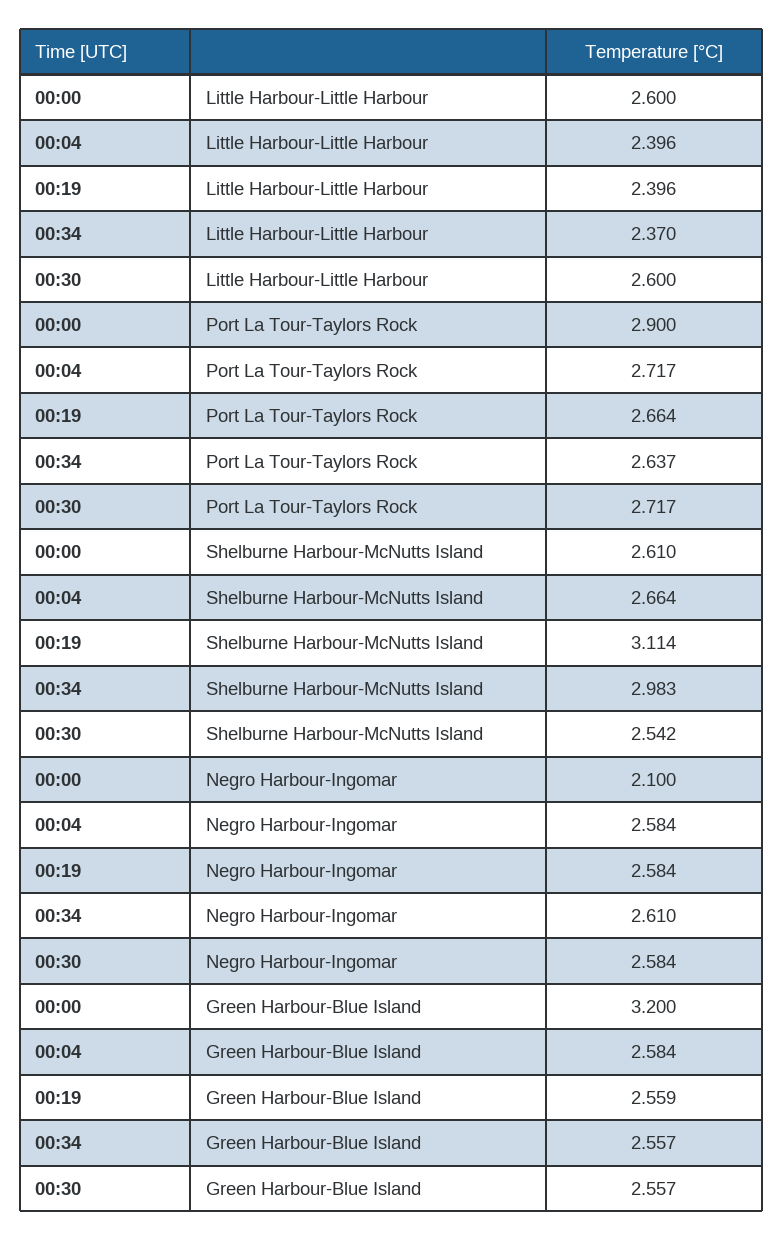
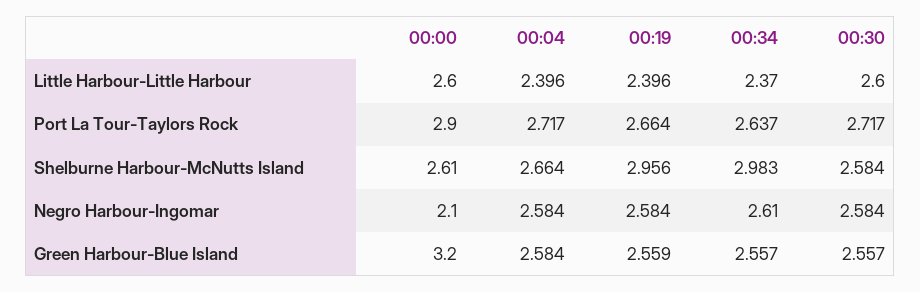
00:19, Shelburne Harbour-McNutts Island: 3.114 -> 2.956
00:30, Shelburne Harbour-McNutts Island: 2.542 -> 2.584

